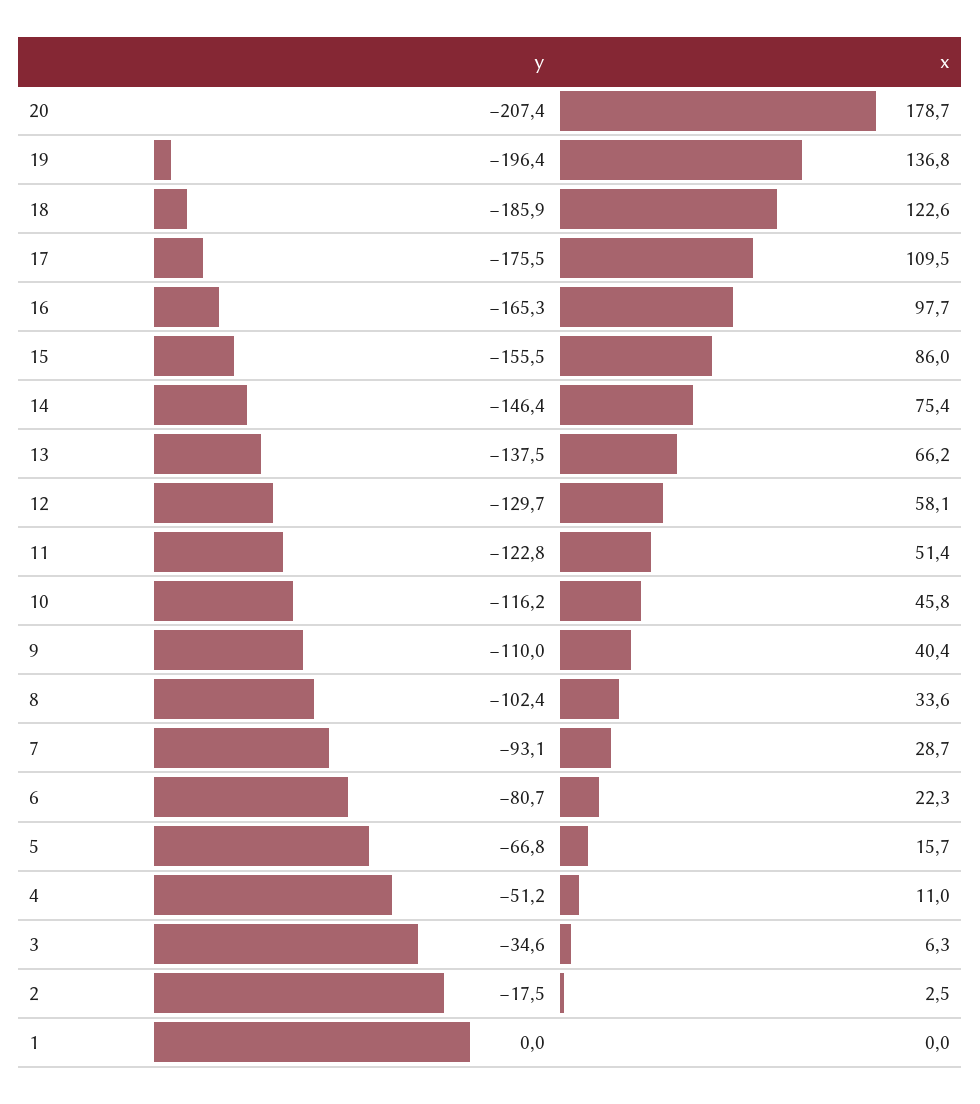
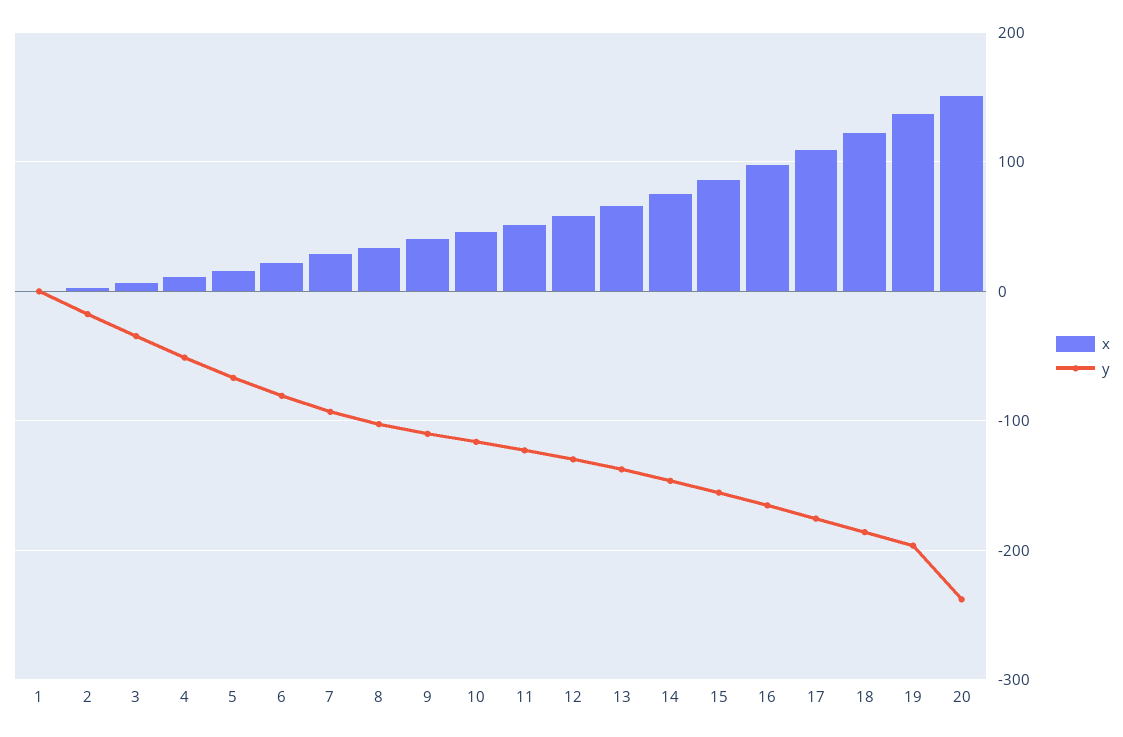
y, 20: -207.4 -> -240
x, 20: 178.7 -> 150

